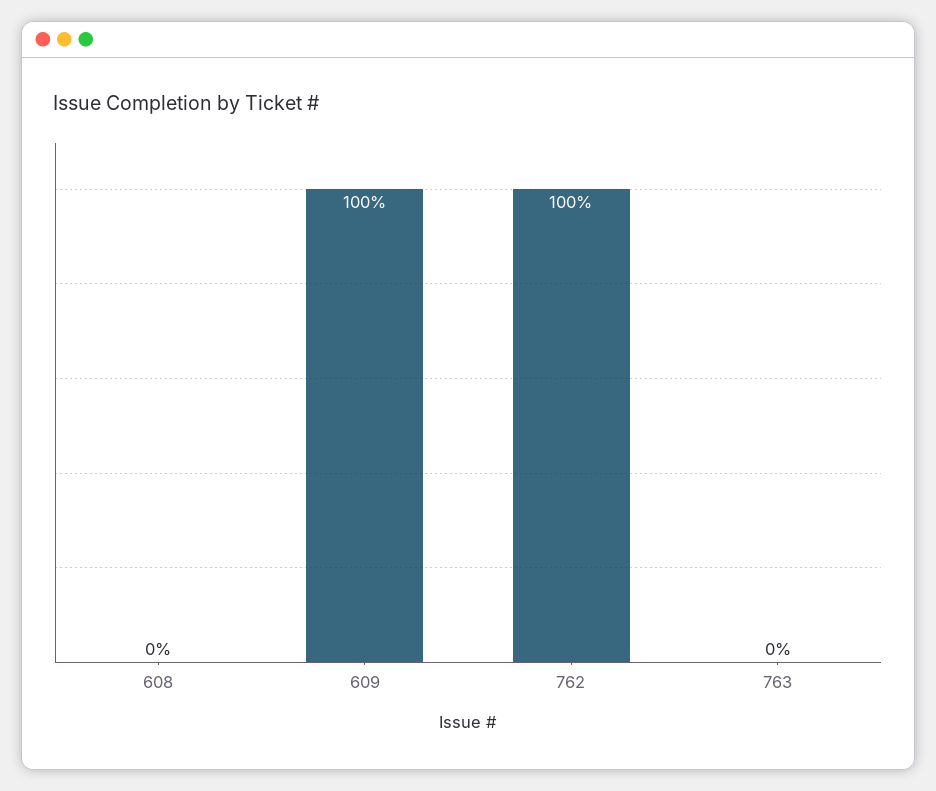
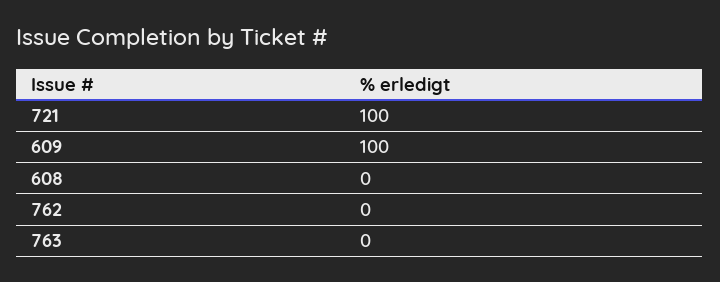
762: 100 -> 0
721: none -> 100

